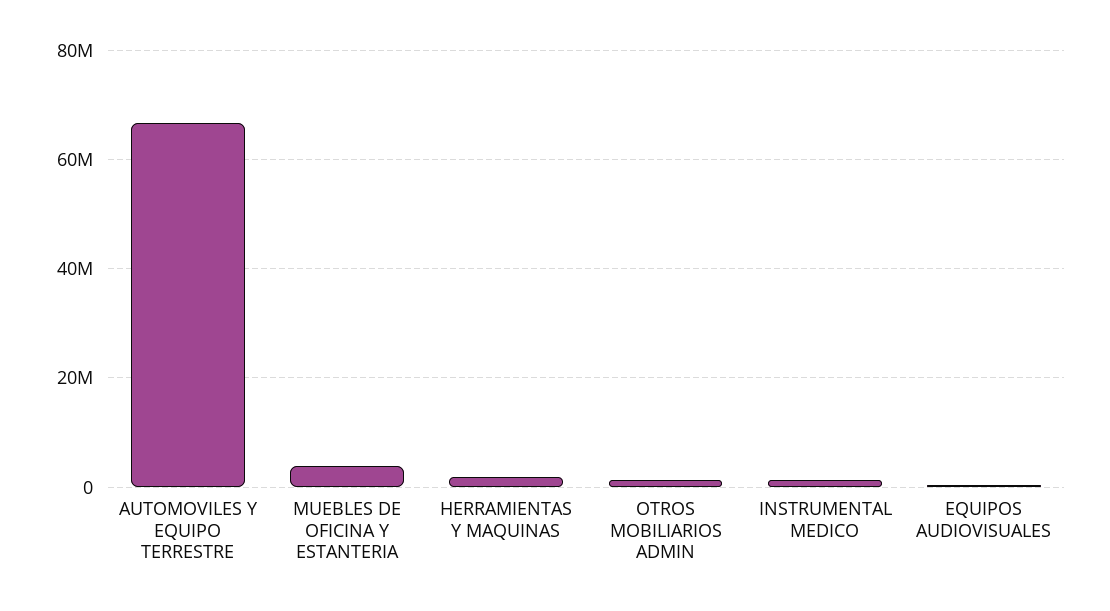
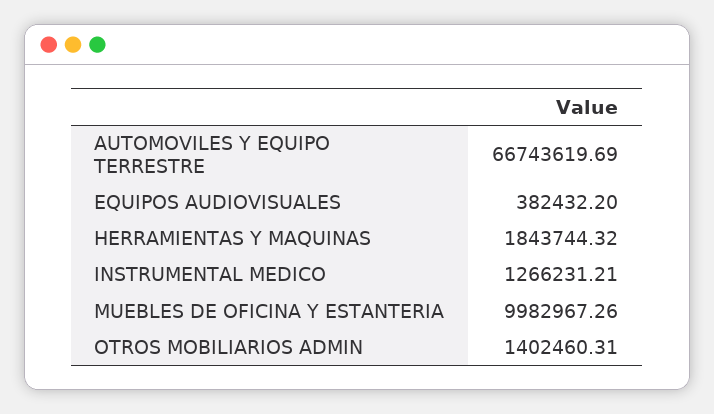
MUEBLES DE OFICINA Y ESTANTERIA: 4000000 -> 9982967.26

